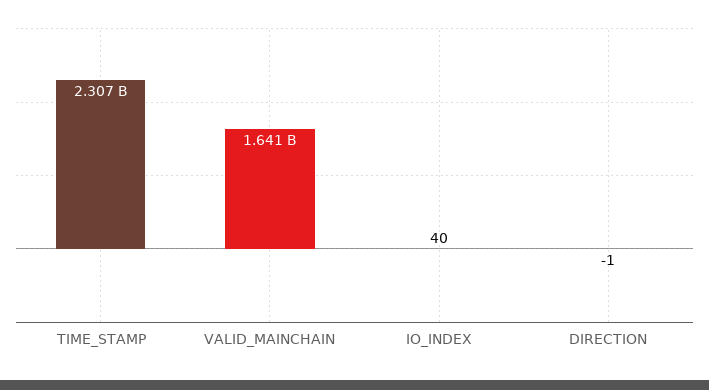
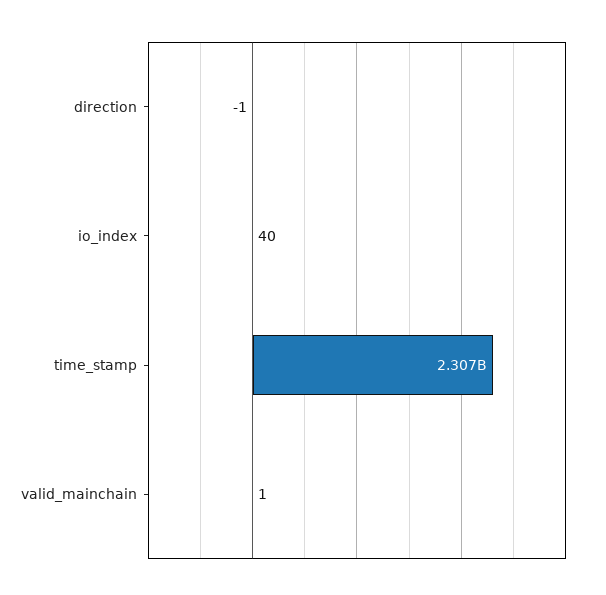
VALID_MAINCHAIN: 1641000000 -> 1

